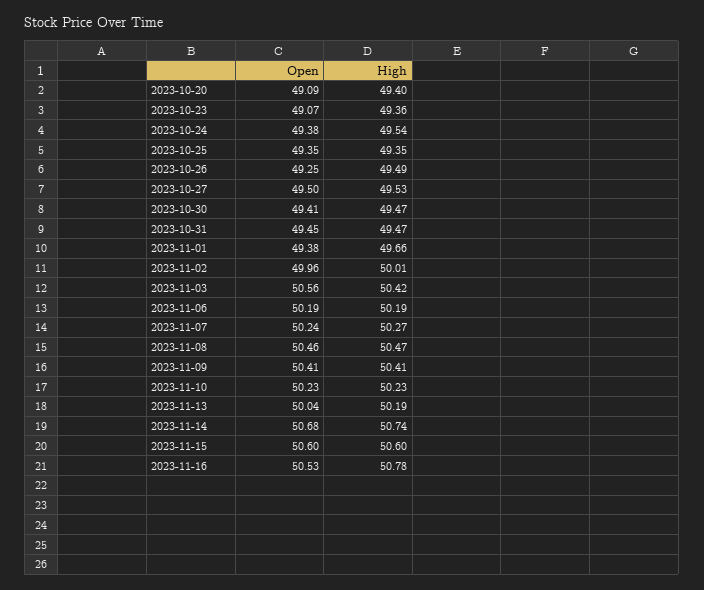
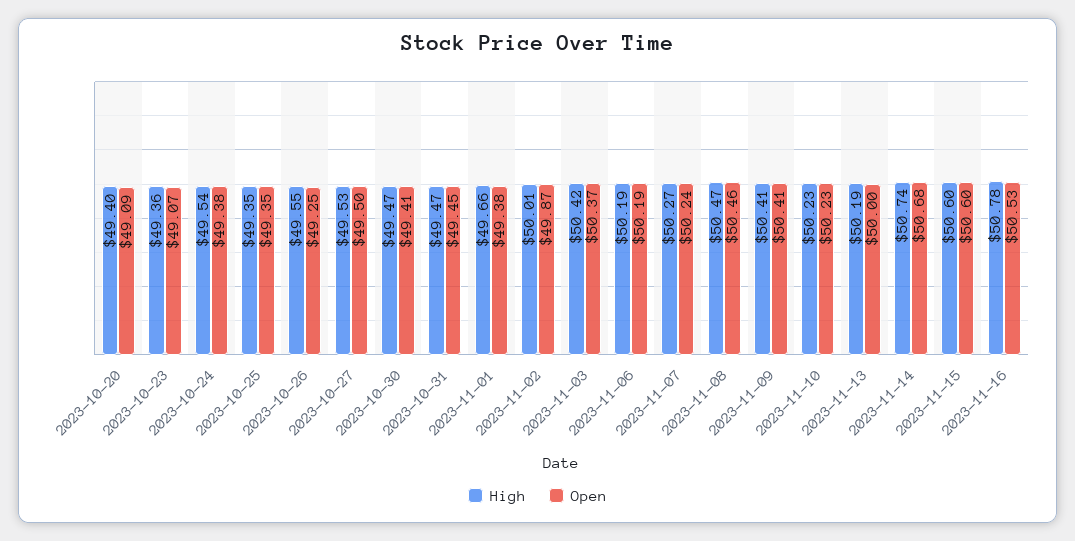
High, 2023-10-26: 49.49 -> 49.55
Open, 2023-11-02: 49.96 -> 49.87
Open, 2023-11-03: 50.56 -> 50.37
Open, 2023-11-13: 50.04 -> 50

